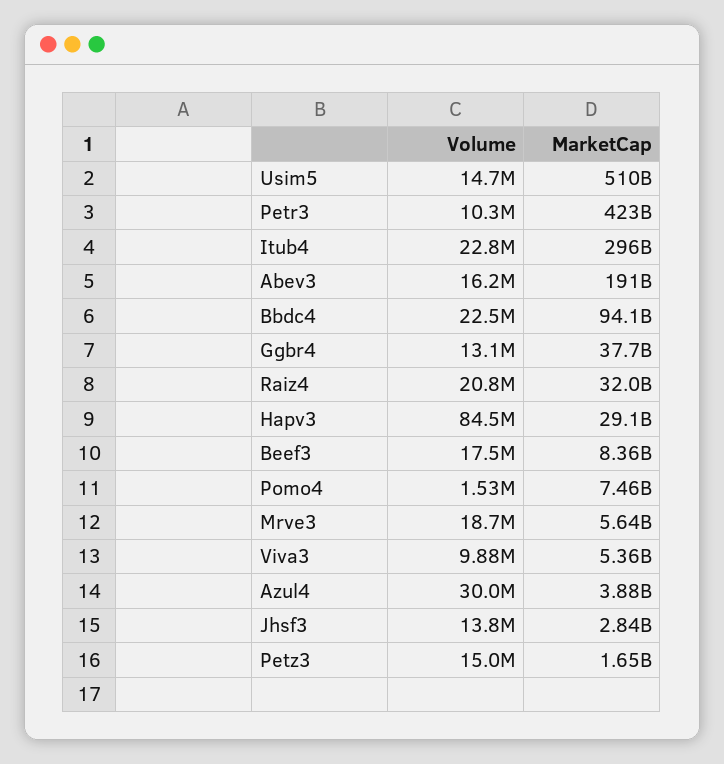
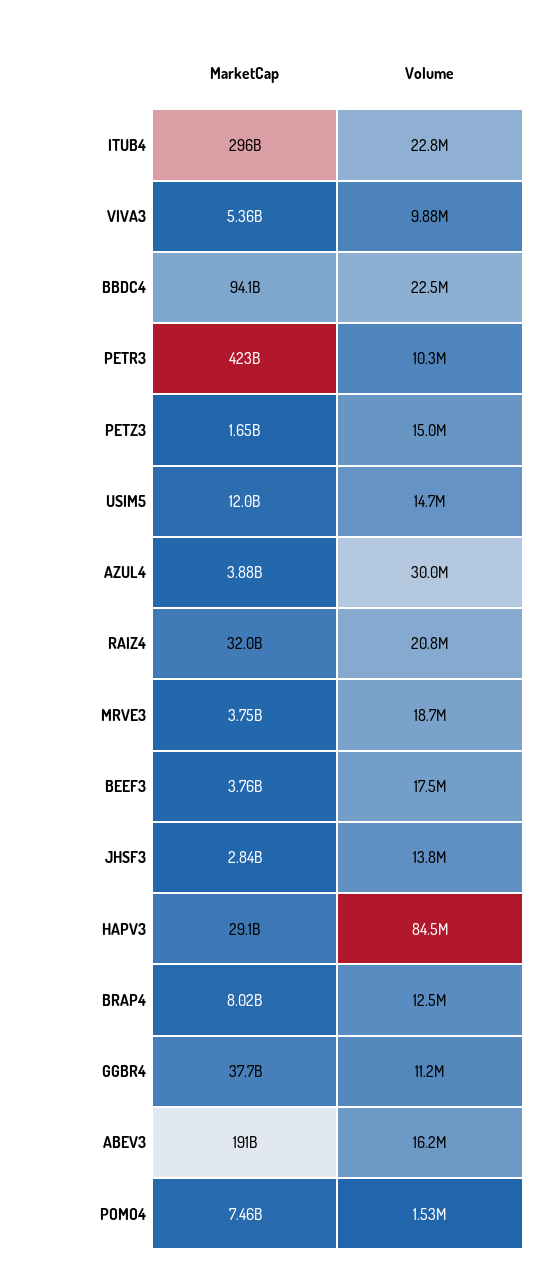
MarketCap, Usim5: 510000000000 -> 12000000000
Volume, Ggbr4: 13100000 -> 11200000
MarketCap, Beef3: 8360000000 -> 3760000000
MarketCap, Mrve3: 5640000000 -> 3750000000
MarketCap, BRAP4: none -> 8020000000
Volume, BRAP4: none -> 12500000

